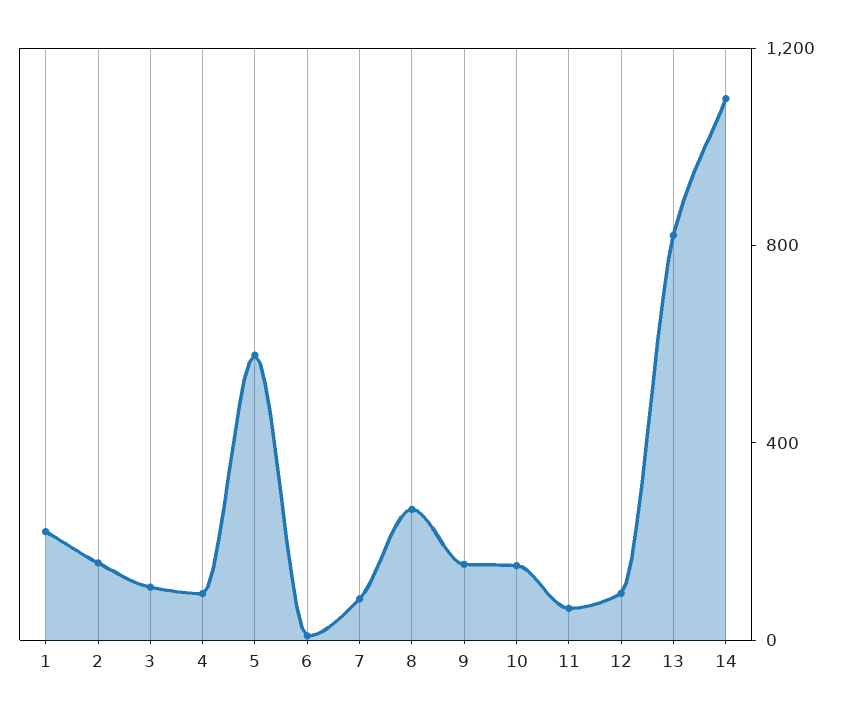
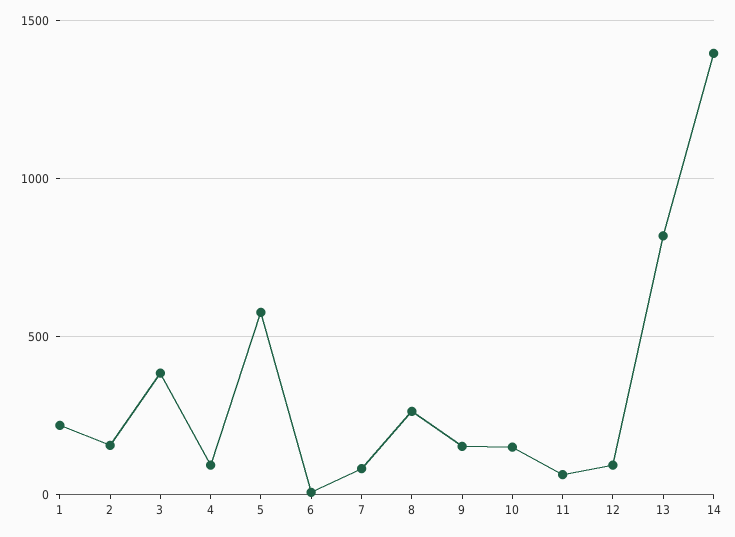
3: 100 -> 400
14: 1100 -> 1400

